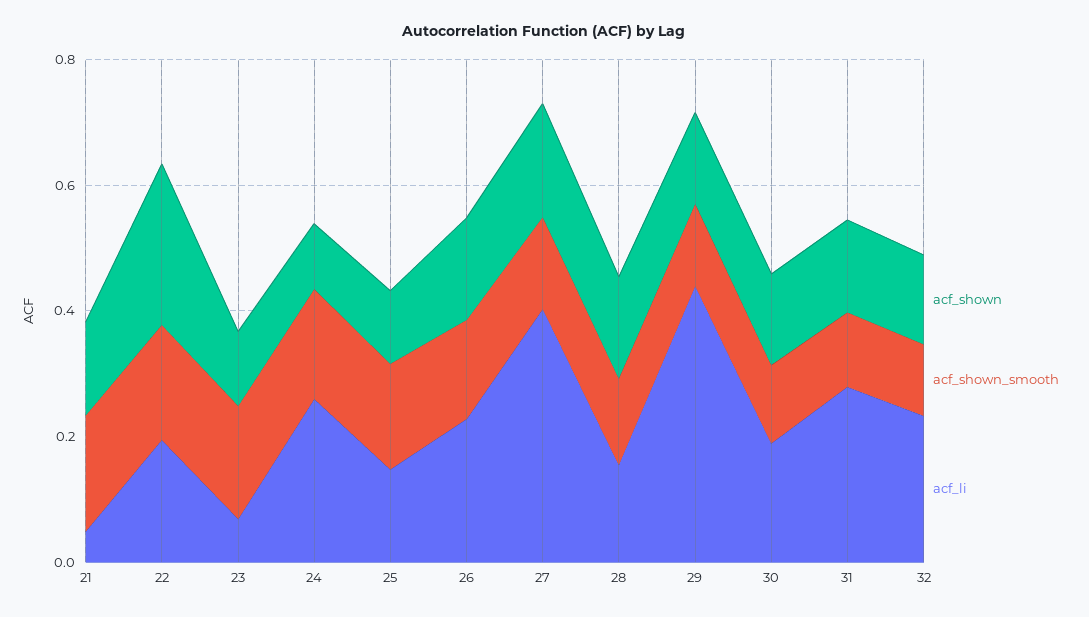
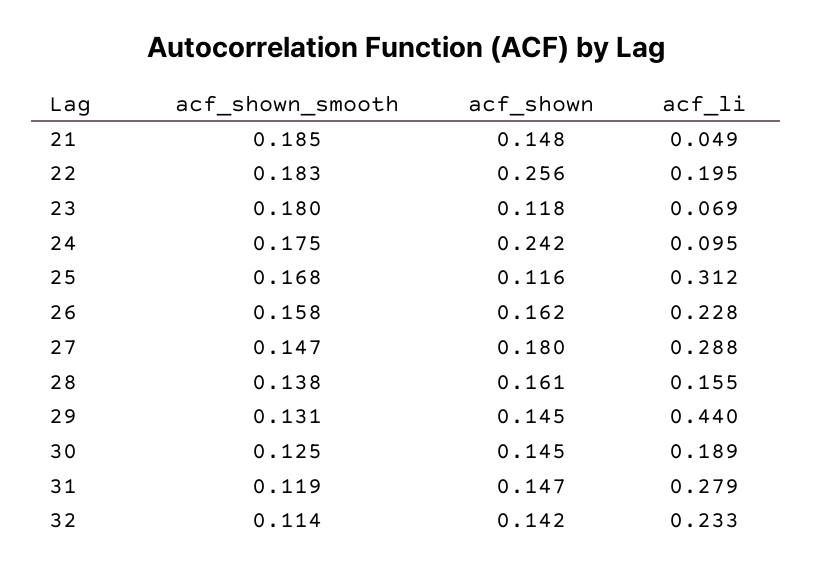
acf_shown, 24: 0.1 -> 0.242
acf_li, 24: 0.25 -> 0.095
acf_li, 25: 0.15 -> 0.312
acf_li, 27: 0.4 -> 0.288

